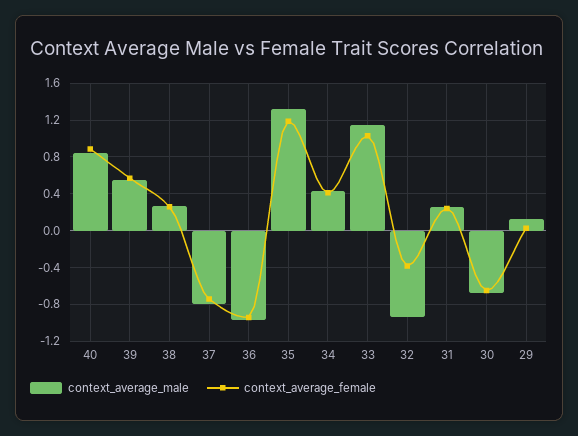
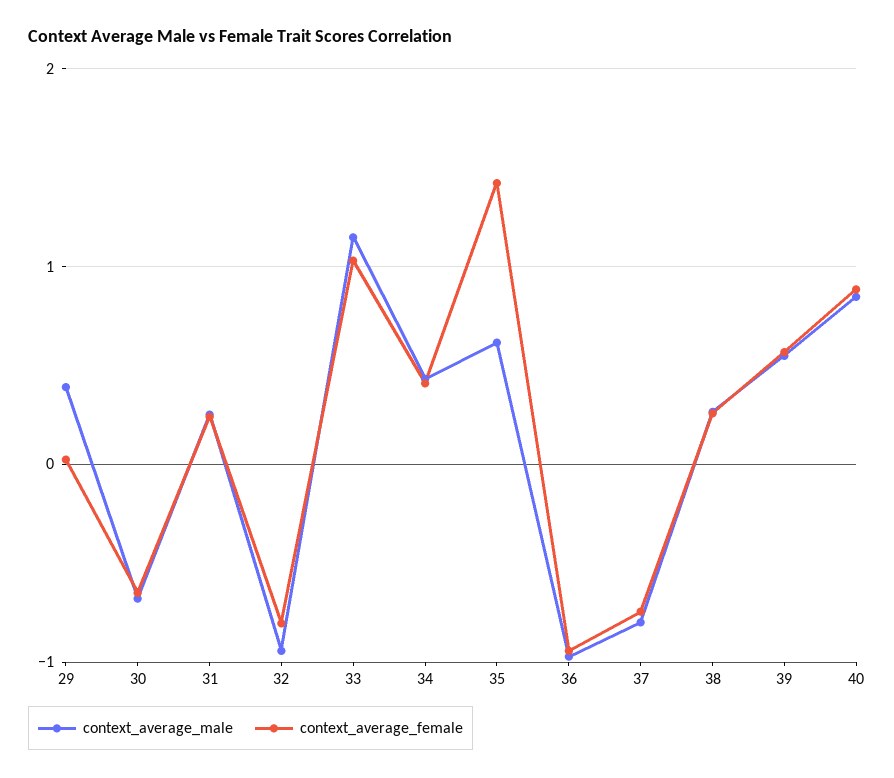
context_average_male, 35: 1.3 -> 0.6
context_average_female, 35: 1.2 -> 1.4
context_average_female, 32: -0.4 -> -0.8
context_average_male, 29: 0.1 -> 0.4

